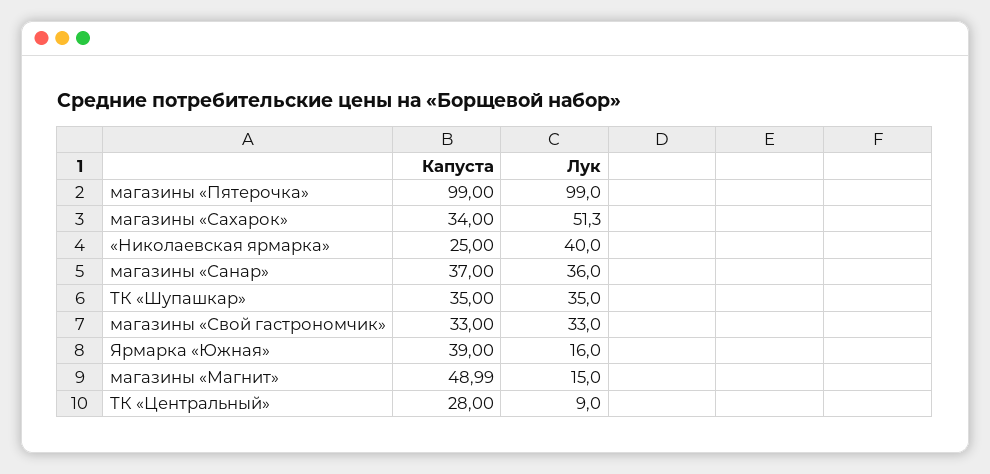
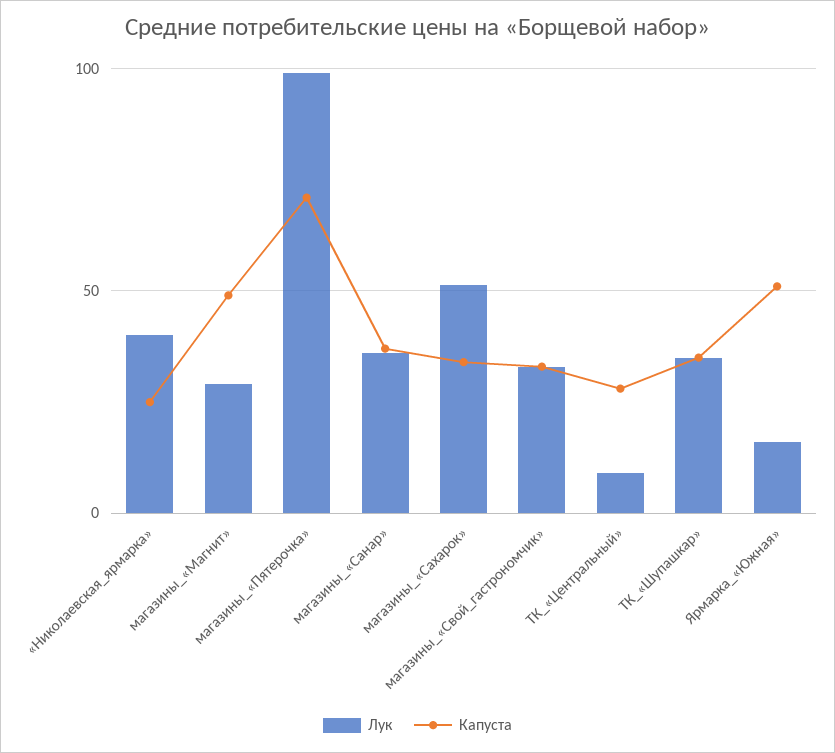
Капуста, магазины «Пятерочка»: 99 -> 70
Капуста, Ярмарка «Южная»: 39 -> 50
Лук, магазины «Магнит»: 15 -> 30

